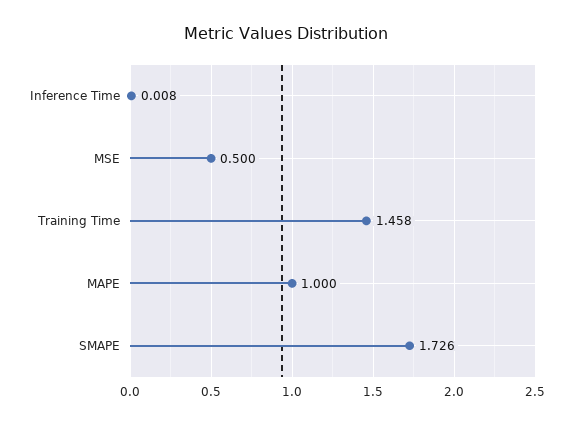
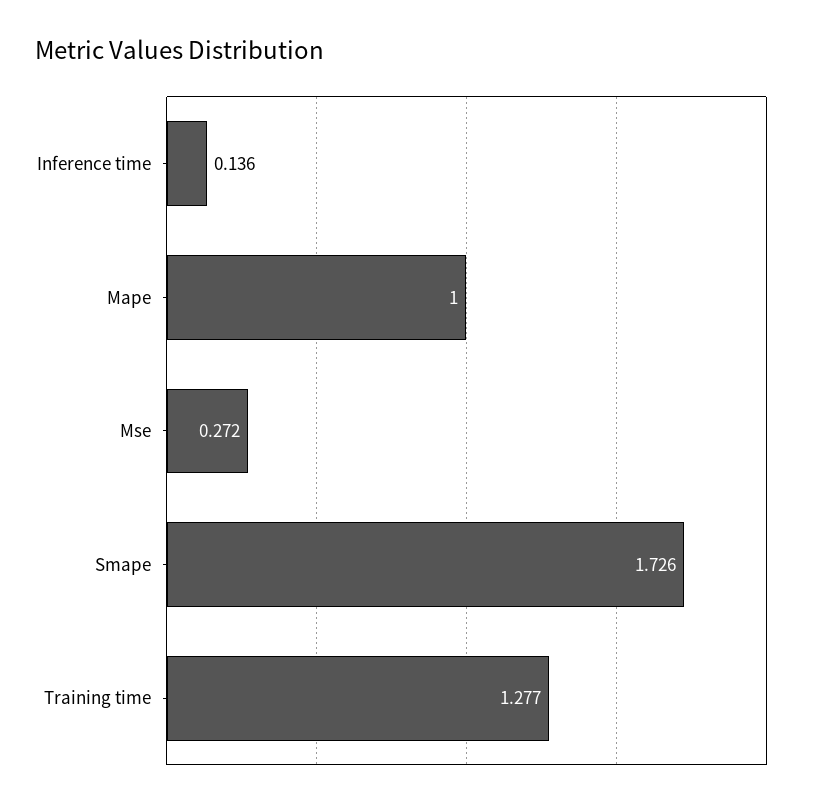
Inference Time: 0.008 -> 0.136
MSE: 0.5 -> 0.272
Training Time: 1.458 -> 1.277

